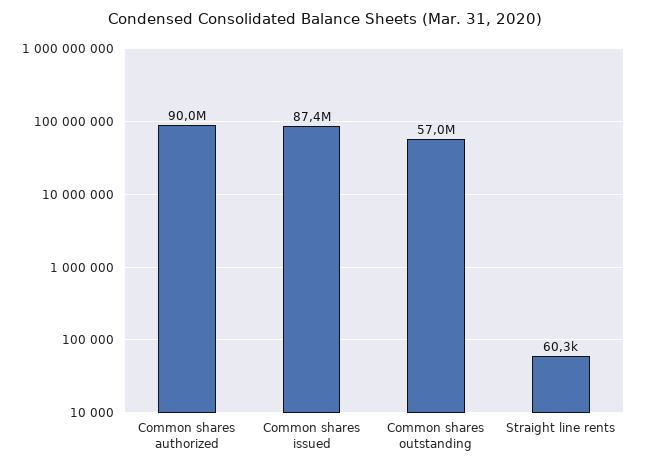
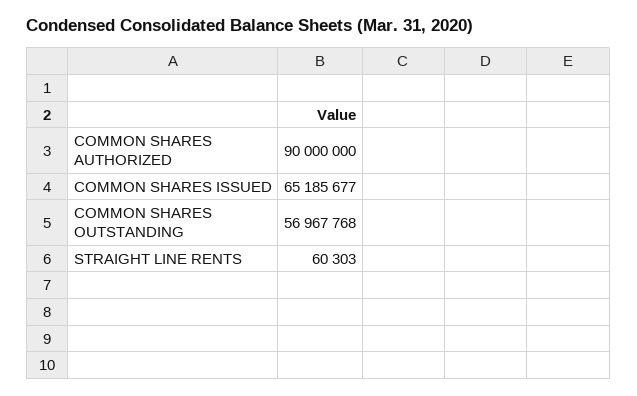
Common shares issued: 87400000 -> 65185677

